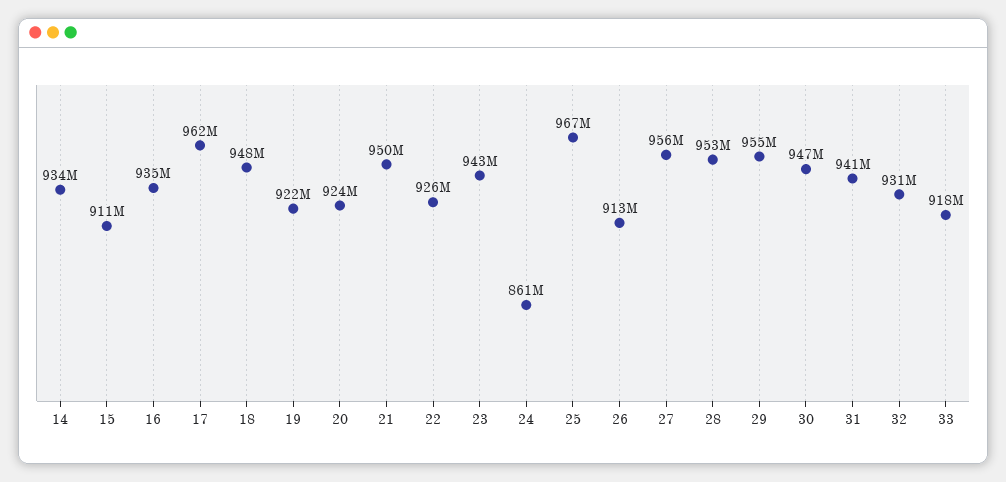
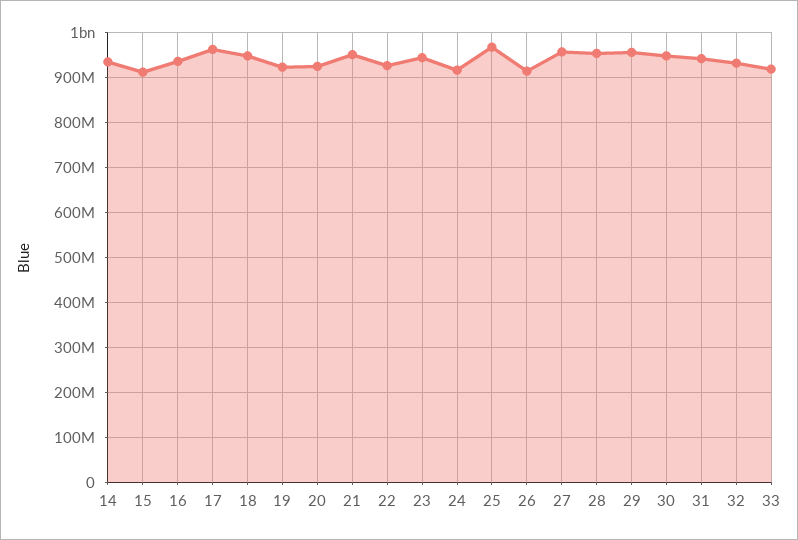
24: 861000000 -> 920000000

